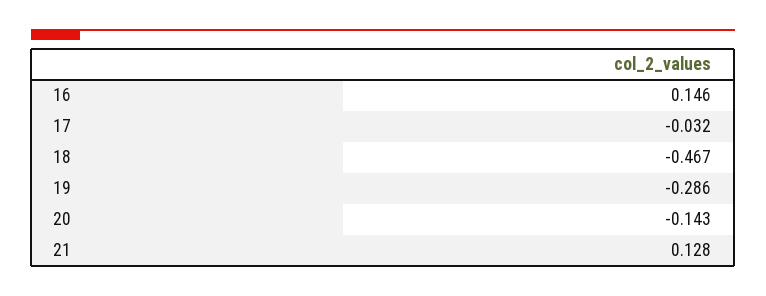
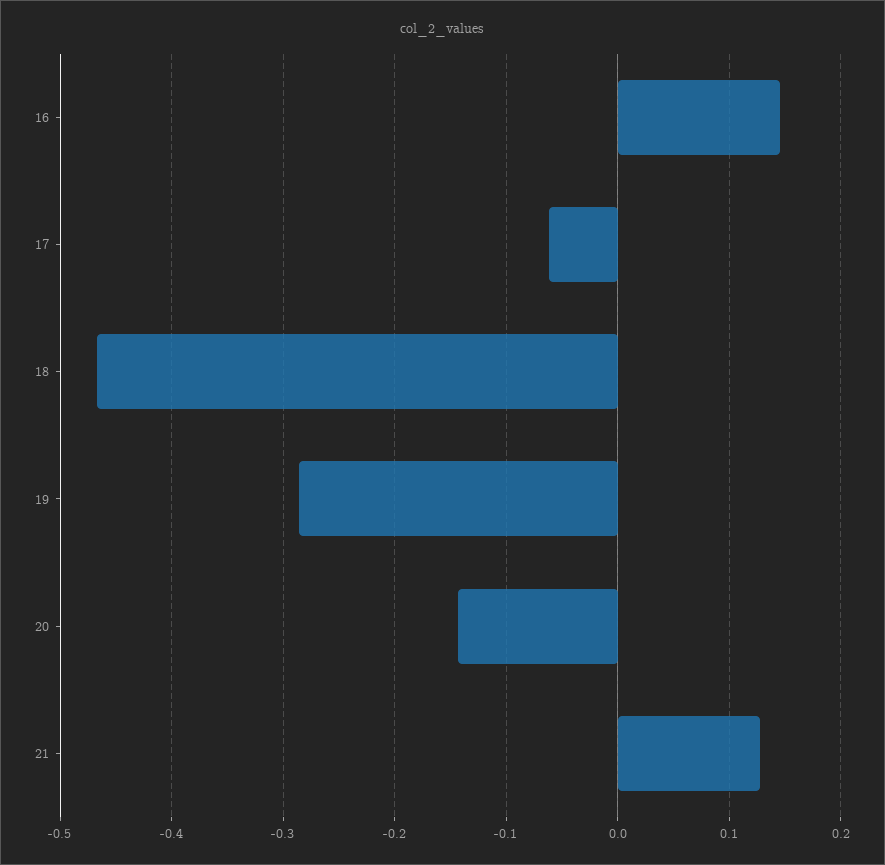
17: -0.032 -> -0.06

